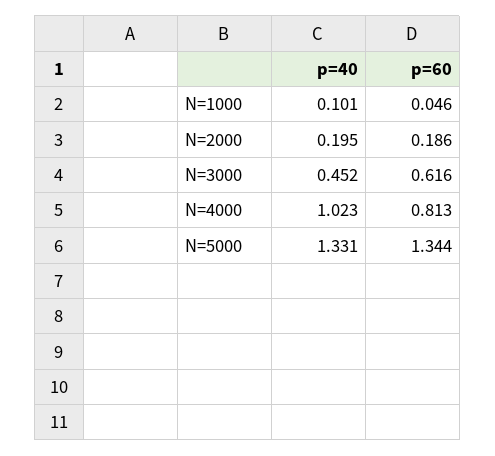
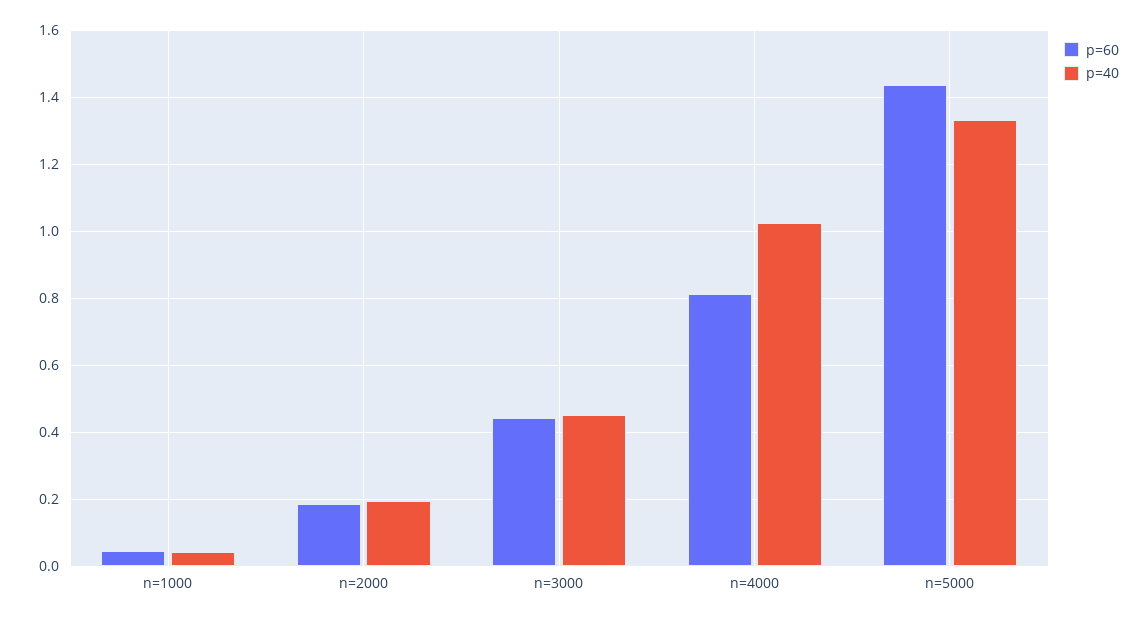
p=40, N=1000: 0.101 -> 0.04
p=60, N=3000: 0.616 -> 0.44
p=60, N=5000: 1.344 -> 1.44

